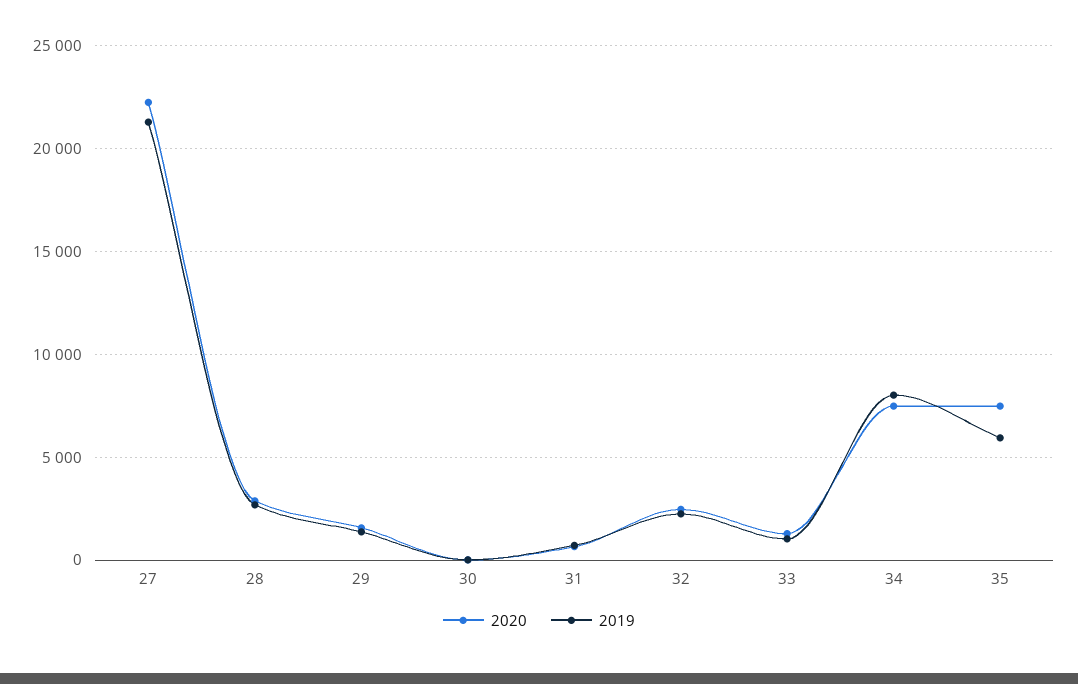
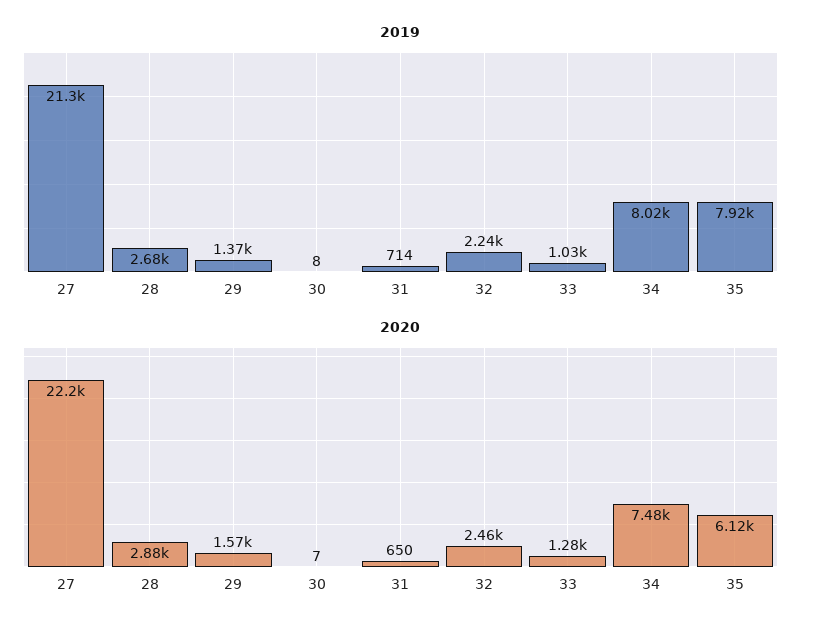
2020, 35: 7500 -> 6120
2019, 35: 6000 -> 7920

